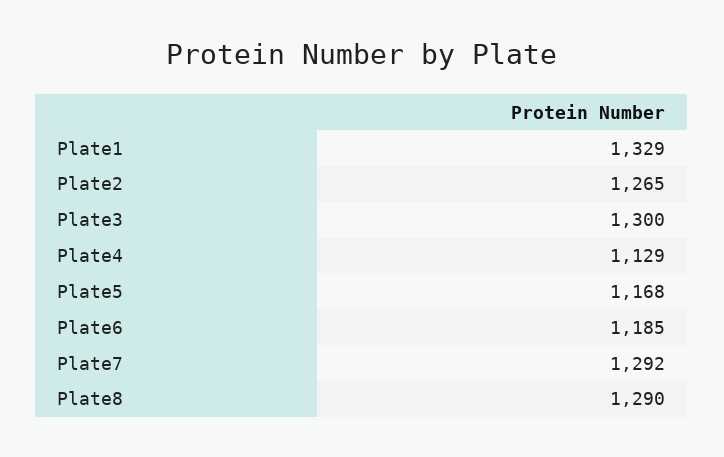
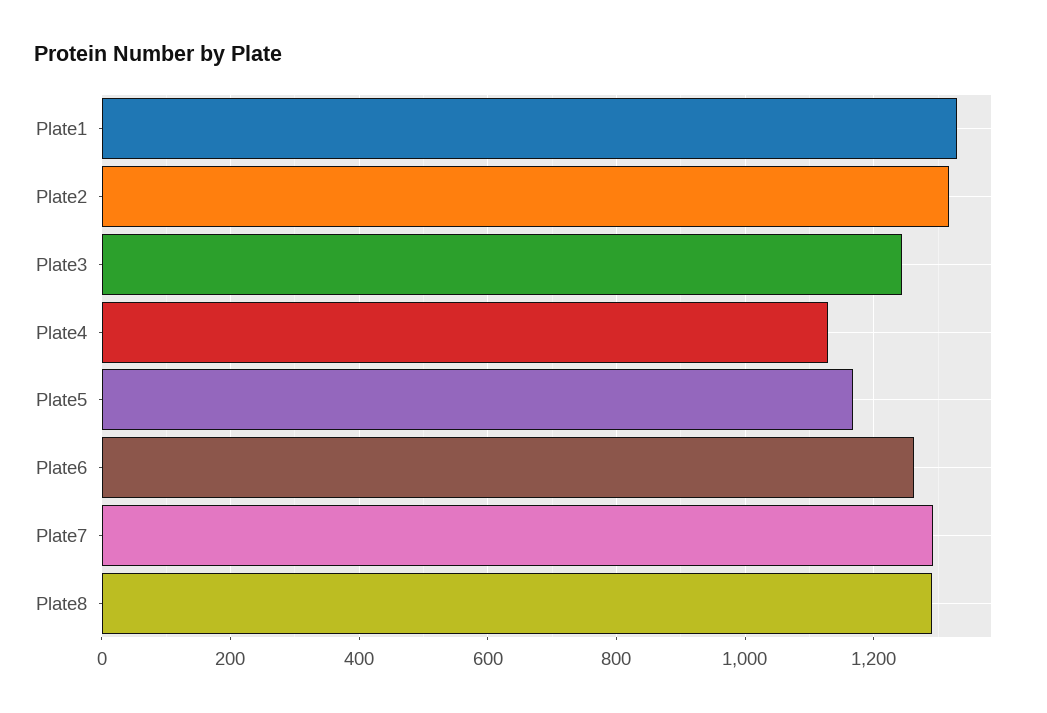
Plate2: 1265 -> 1320
Plate3: 1300 -> 1240
Plate6: 1185 -> 1260

